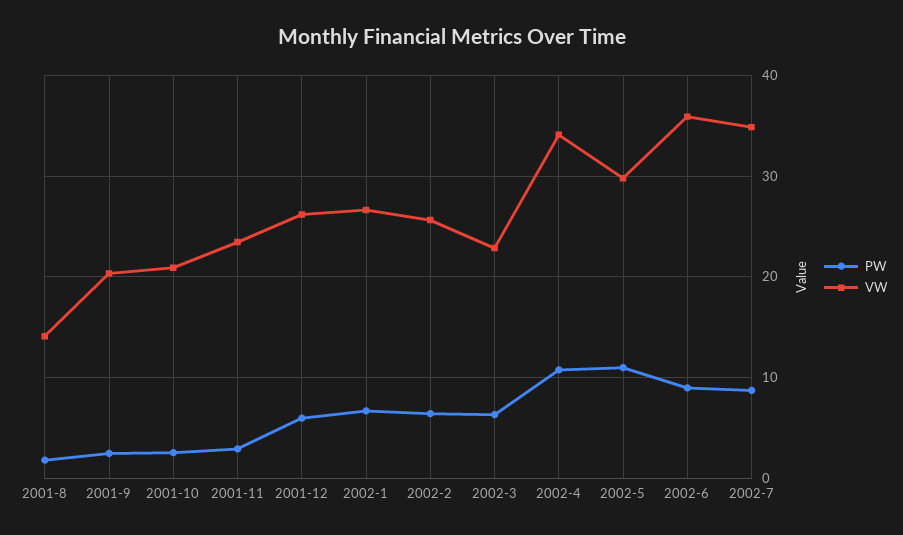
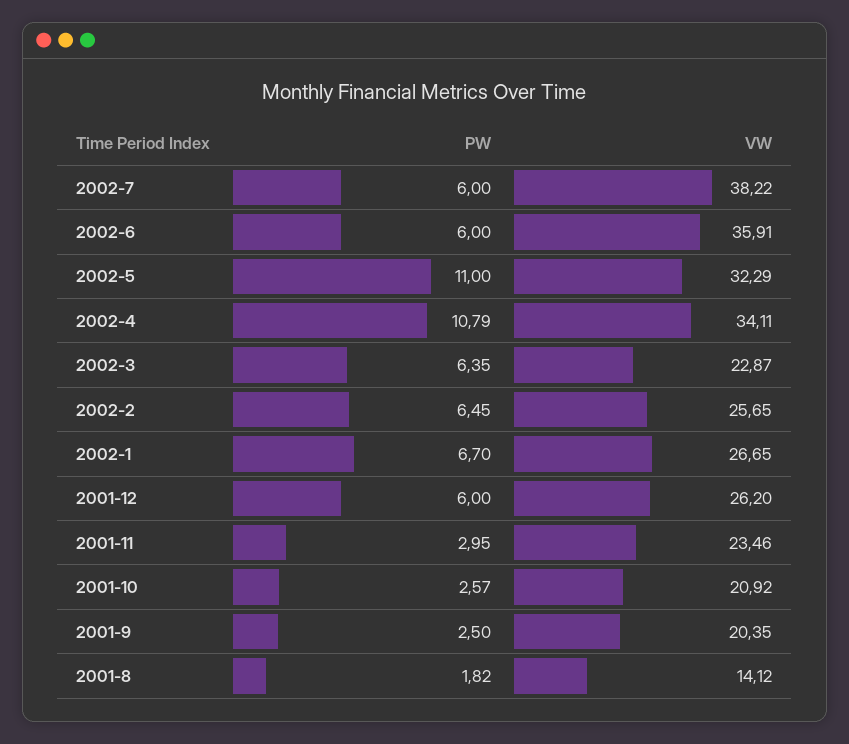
VW, 2002-5: 30 -> 32.29
PW, 2002-6: 9 -> 6
PW, 2002-7: 9 -> 6
VW, 2002-7: 35 -> 38.22

